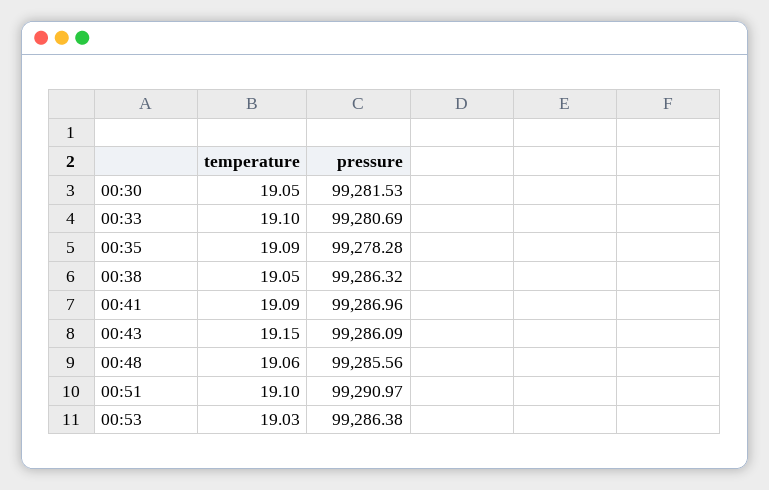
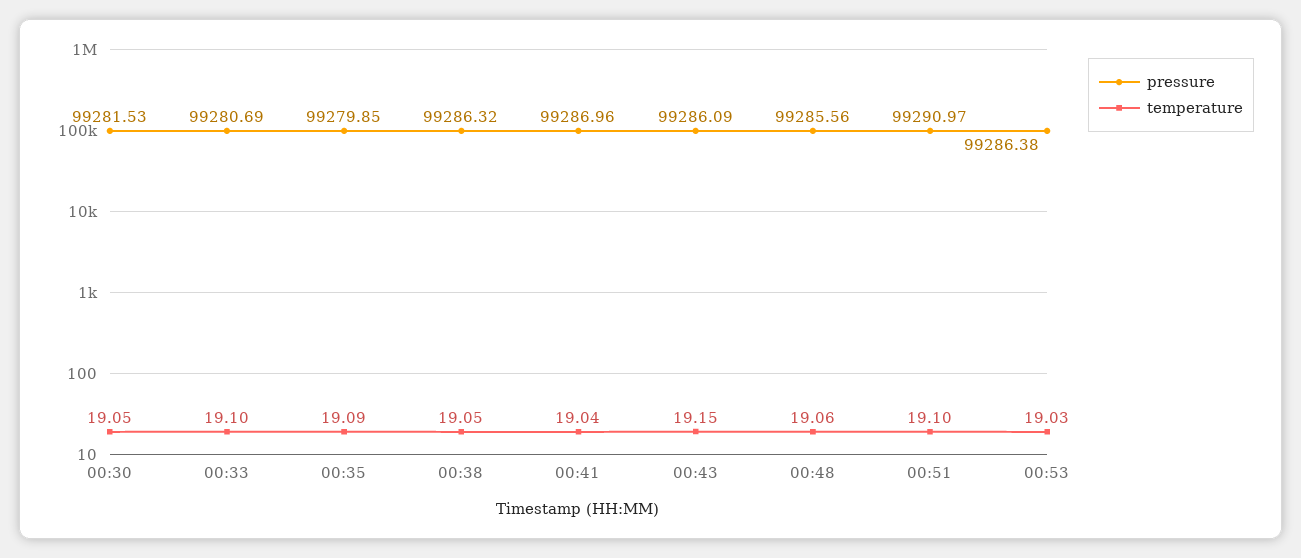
pressure, 00:35: 99278.28 -> 99279.85
temperature, 00:41: 19.09 -> 19.04

